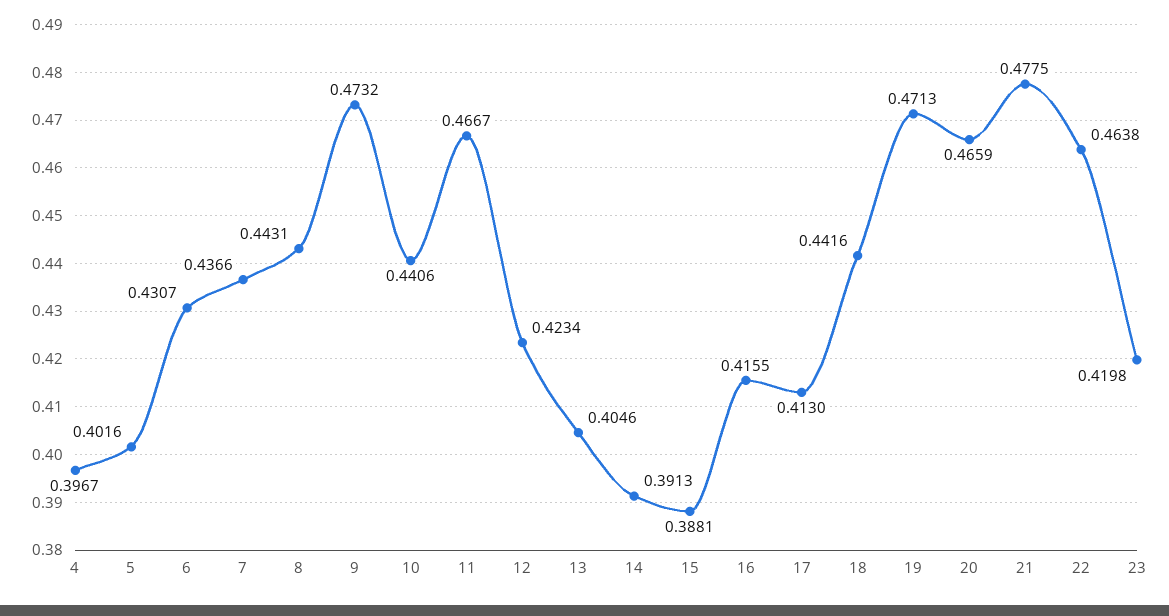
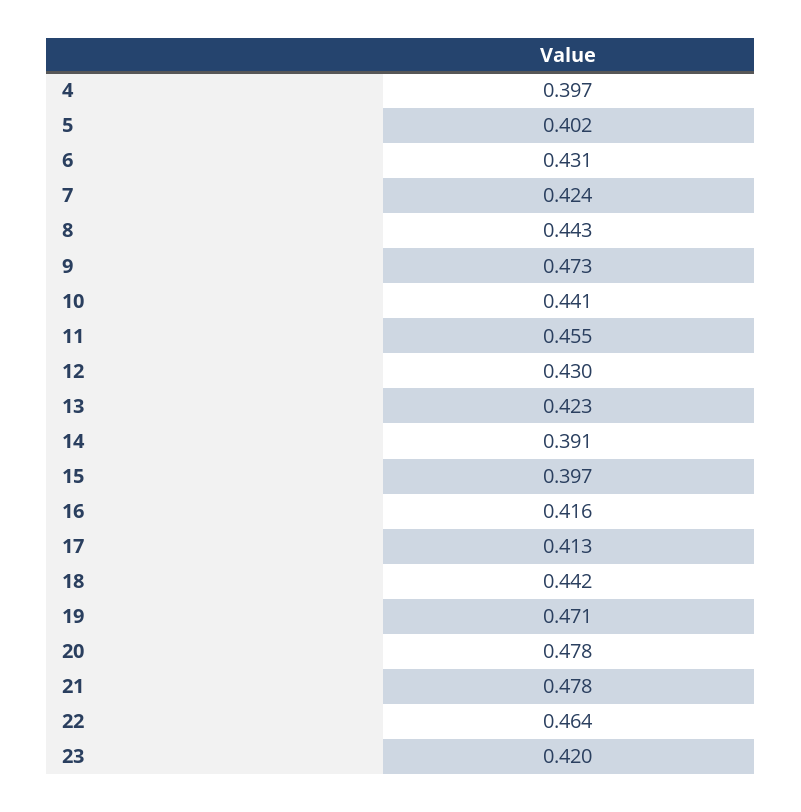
7: 0.4366 -> 0.424
11: 0.4667 -> 0.455
12: 0.4234 -> 0.43
13: 0.4046 -> 0.423
15: 0.3881 -> 0.397
20: 0.4659 -> 0.478

